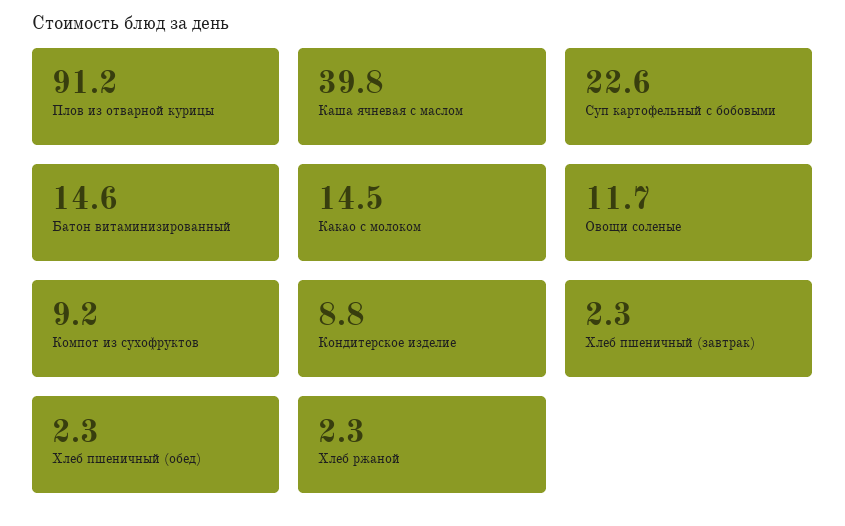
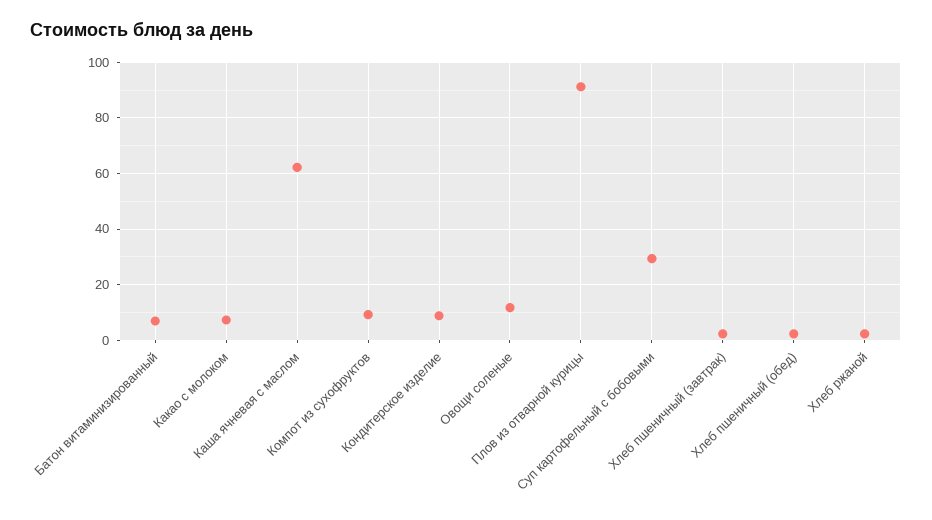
Каша ячневая с маслом: 39.8 -> 62.5
Суп картофельный с бобовыми: 22.6 -> 30
Батон витаминизированный: 14.6 -> 7.5
Какао с молоком: 14.5 -> 7.5

